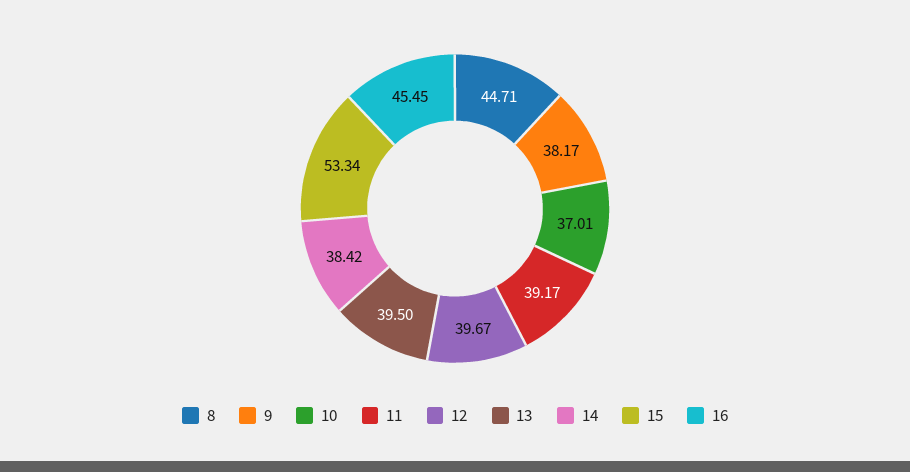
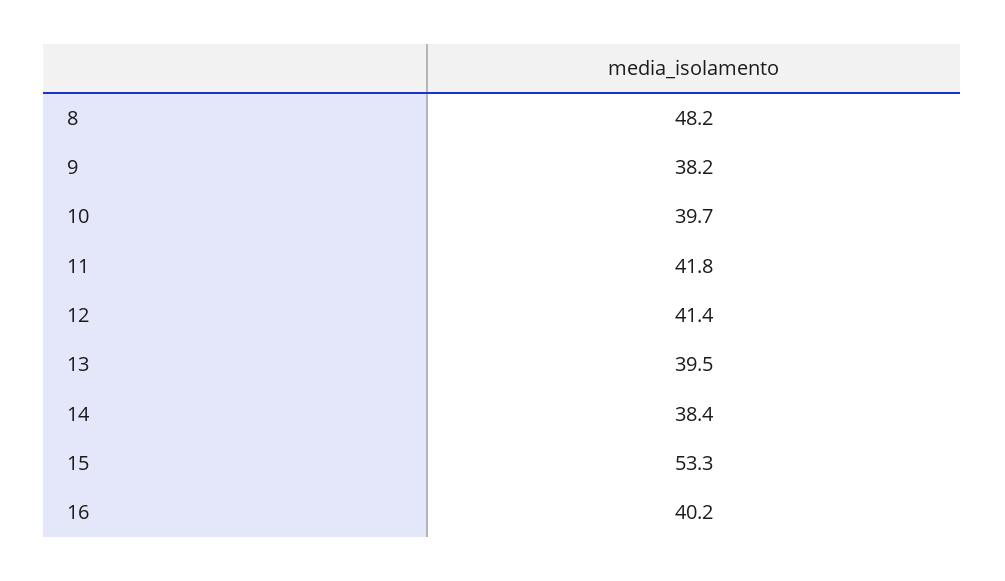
8: 44.71 -> 48.2
10: 37.01 -> 39.7
11: 39.17 -> 41.8
12: 39.67 -> 41.4
16: 45.45 -> 40.2

